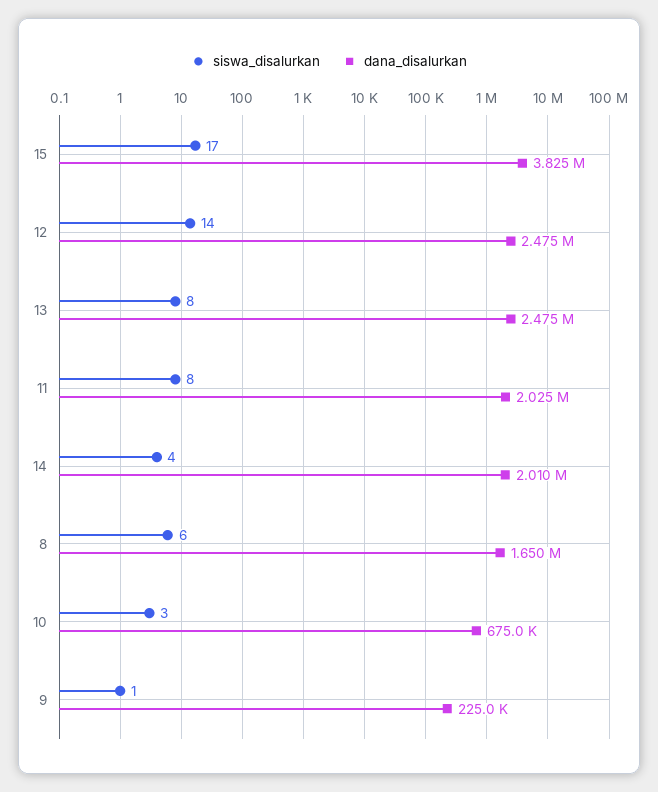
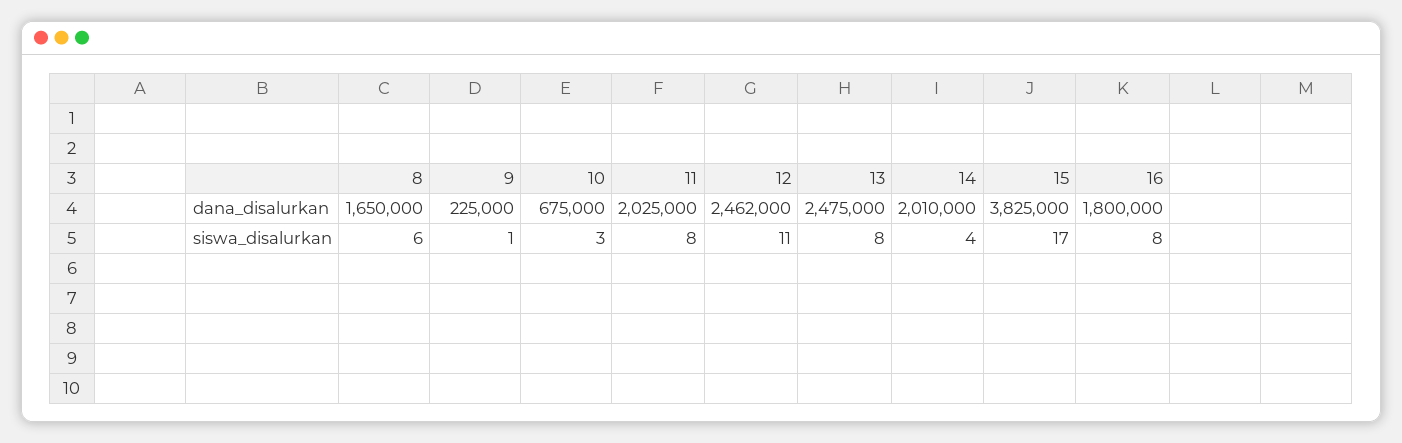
siswa_disalurkan, 12: 14 -> 11
dana_disalurkan, 12: 2475000 -> 2462000
dana_disalurkan, 16: none -> 1800000
siswa_disalurkan, 16: none -> 8

